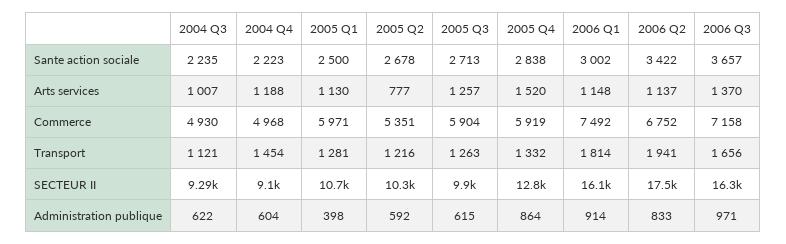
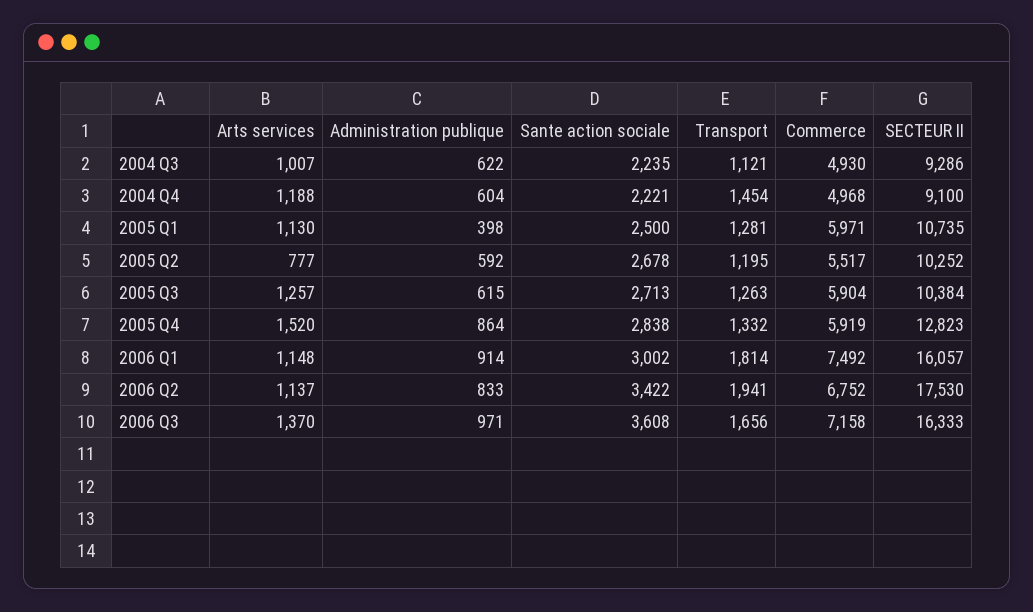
2004 Q4, Sante action sociale: 2223 -> 2221
2006 Q3, Sante action sociale: 3657 -> 3608
2005 Q2, Commerce: 5351 -> 5517
2005 Q2, Transport: 1216 -> 1195
2005 Q3, SECTEUR II: 9900 -> 10384

